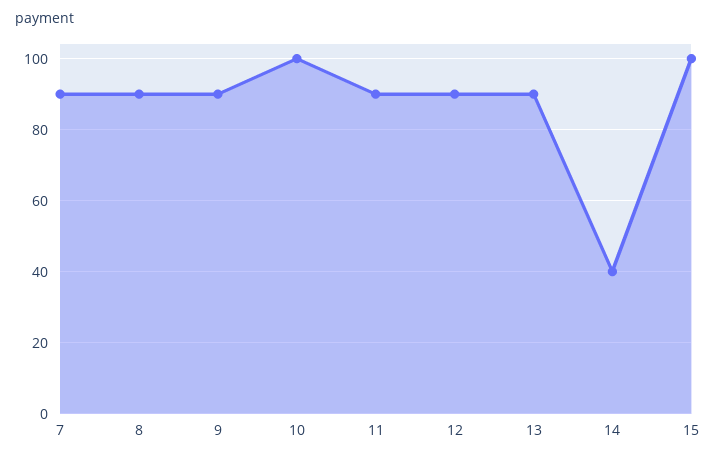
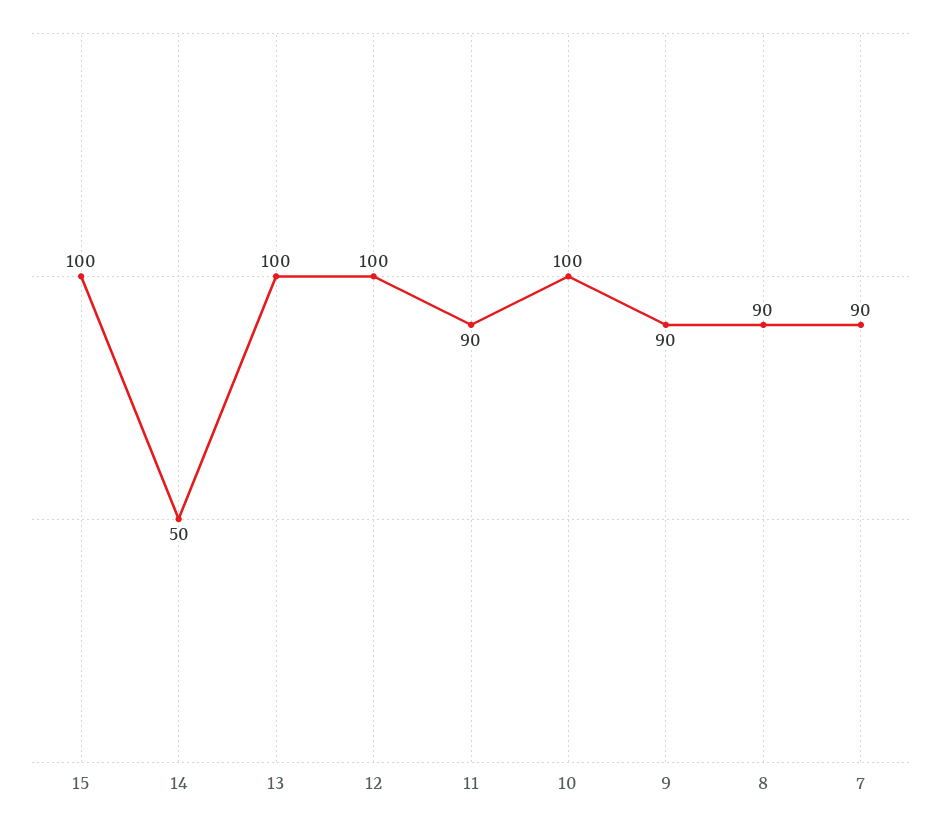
12: 90 -> 100
13: 90 -> 100
14: 40 -> 50

